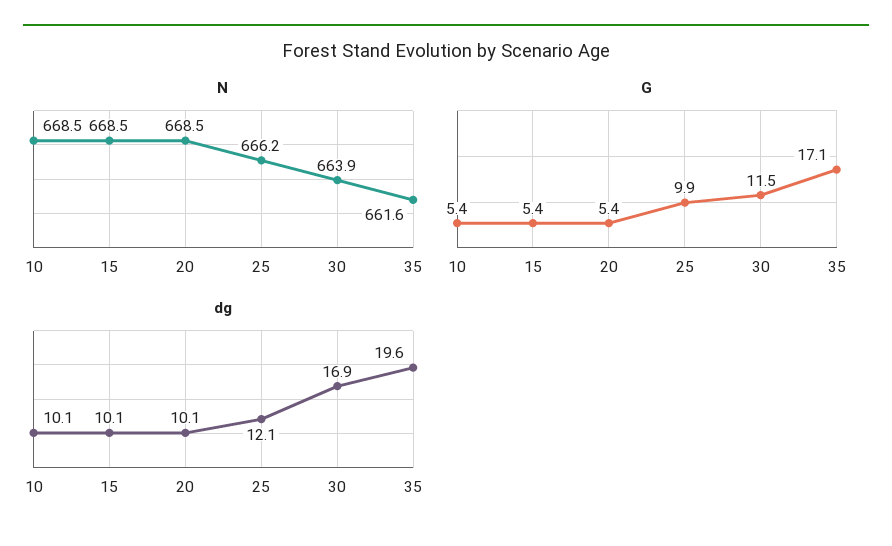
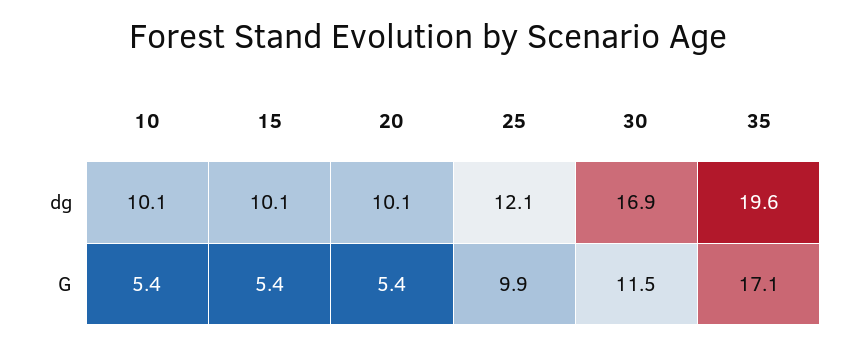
N, 10: 668.5 -> none
N, 15: 668.5 -> none
N, 20: 668.5 -> none
N, 25: 666.2 -> none
N, 30: 663.9 -> none
N, 35: 661.6 -> none

